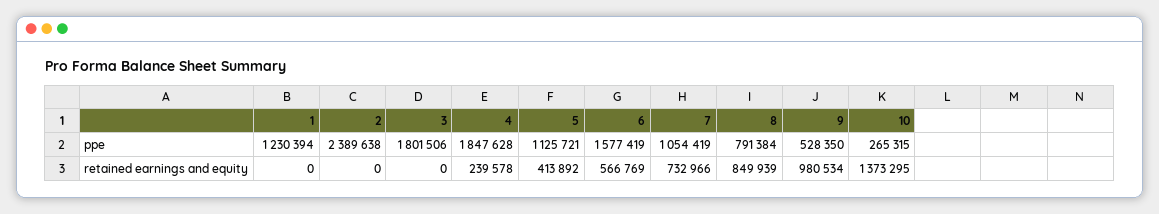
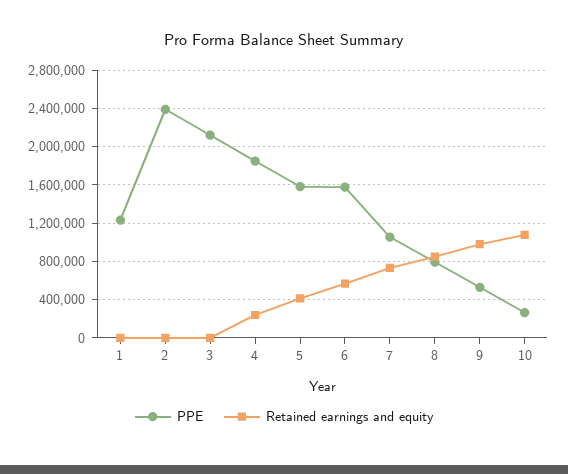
ppe, 3: 1801506 -> 2100000
ppe, 5: 1125721 -> 1600000
retained earnings and equity, 10: 1373295 -> 1100000

